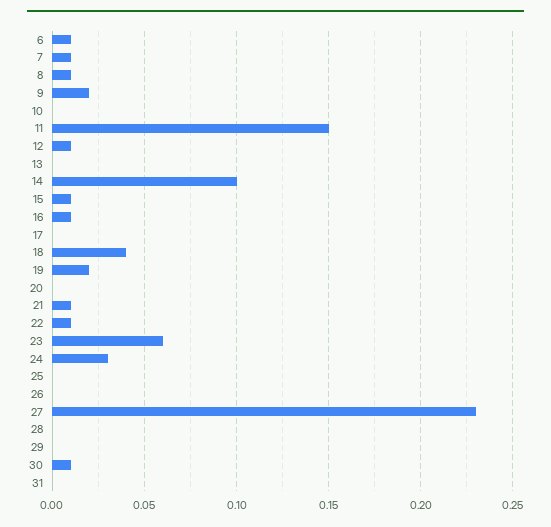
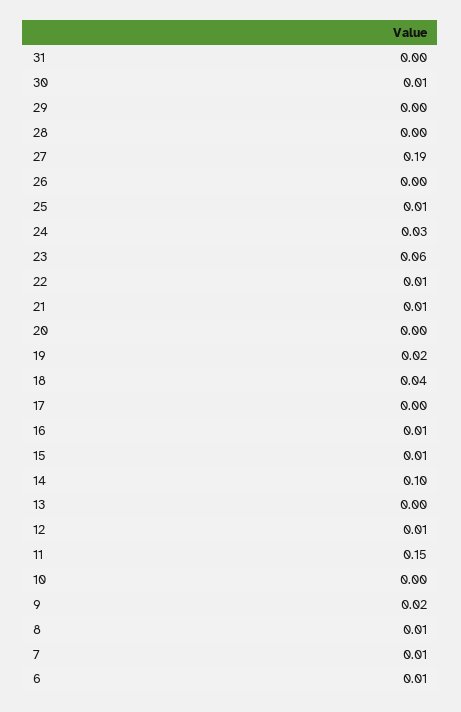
25: 0 -> 0.01
27: 0.23 -> 0.19

